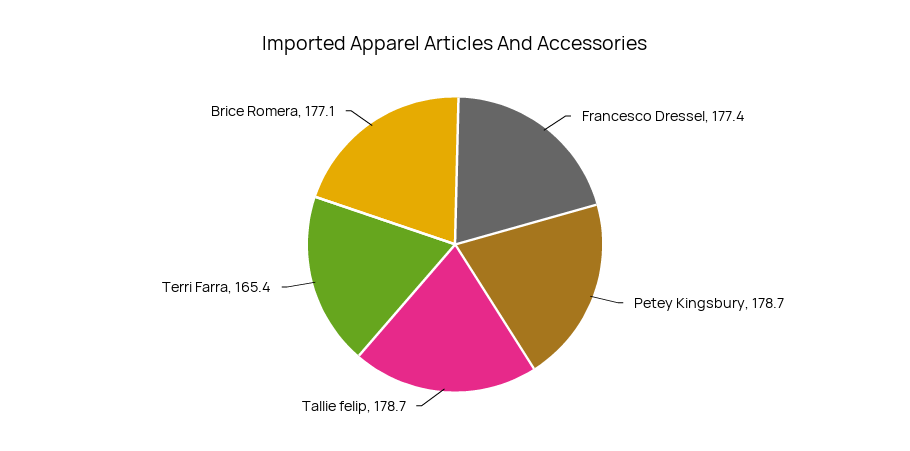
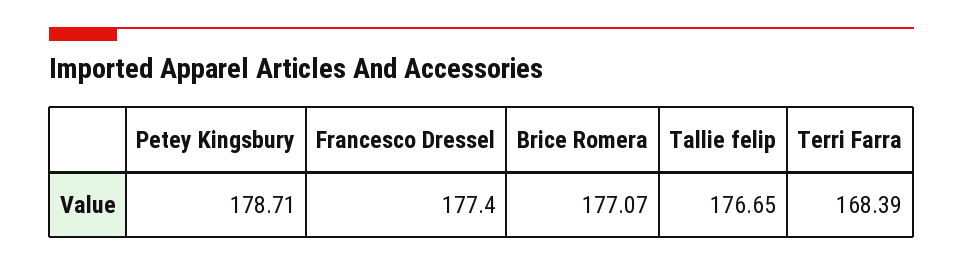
Tallie felip: 178.7 -> 176.65
Terri Farra: 165.4 -> 168.39

